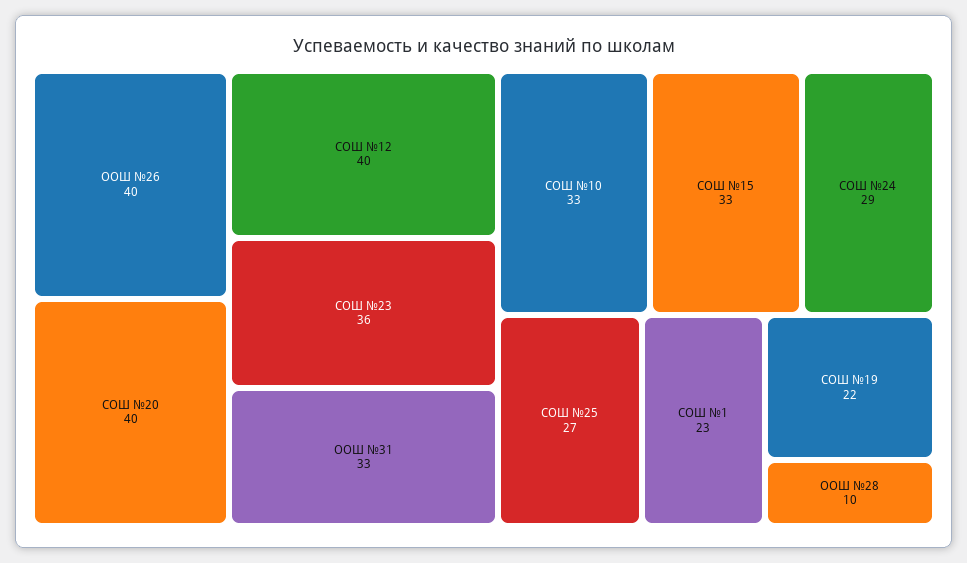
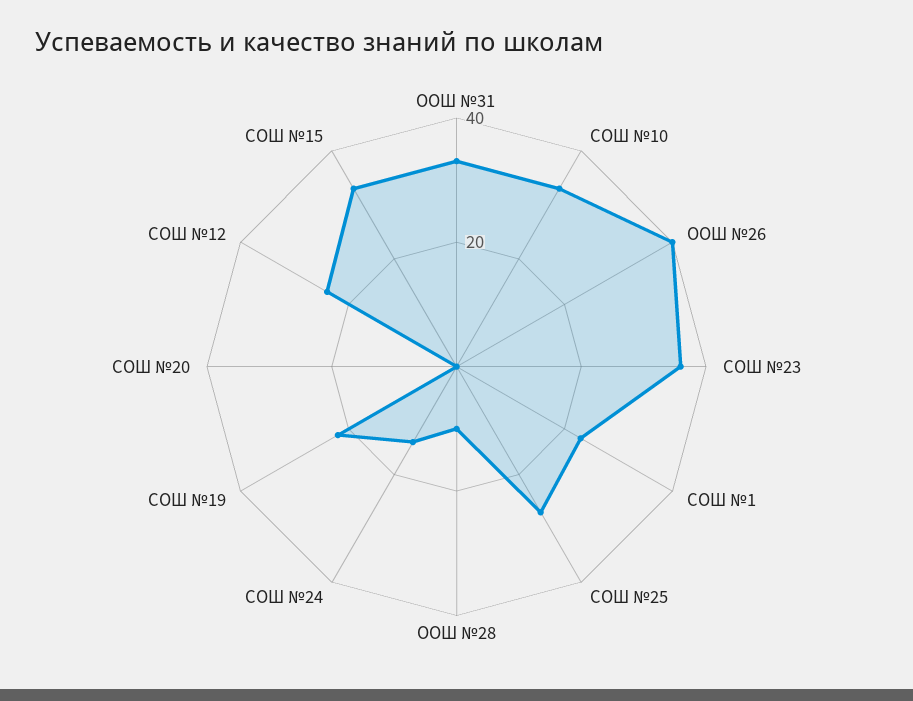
СОШ №20: 40 -> 0
СОШ №12: 40 -> 25
СОШ №24: 29 -> 15

